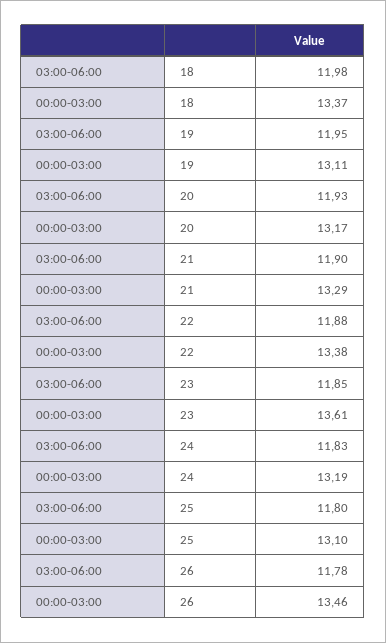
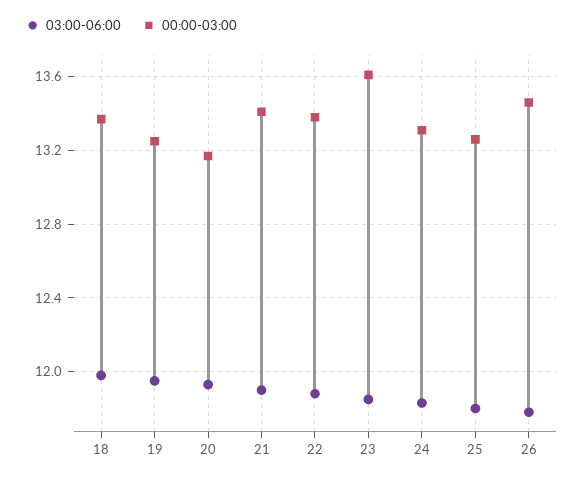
00:00-03:00, 19: 13.11 -> 13.25
00:00-03:00, 21: 13.29 -> 13.4
00:00-03:00, 24: 13.19 -> 13.3
00:00-03:00, 25: 13.1 -> 13.25

